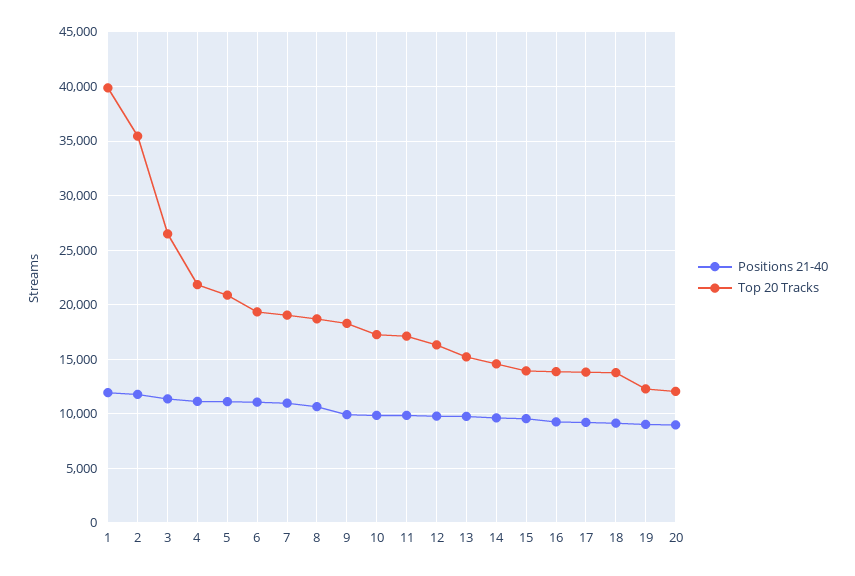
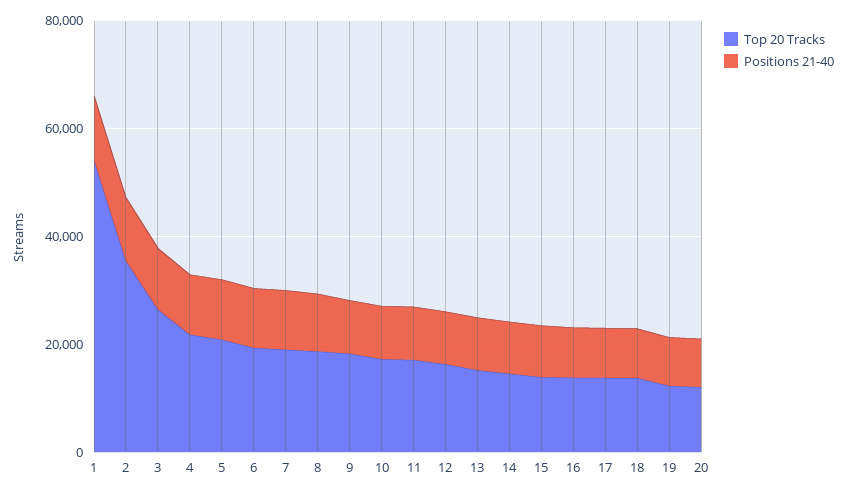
Top 20 Tracks, 1: 40000 -> 55000

